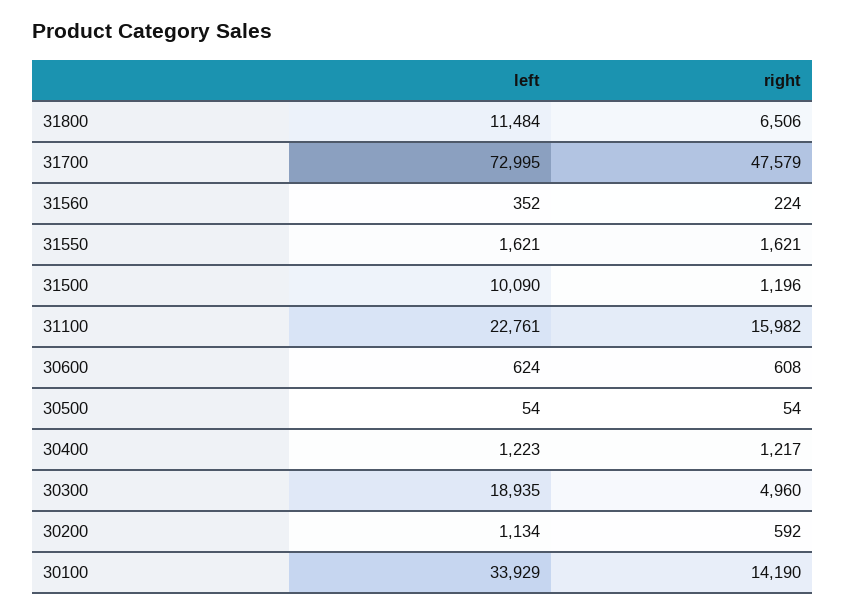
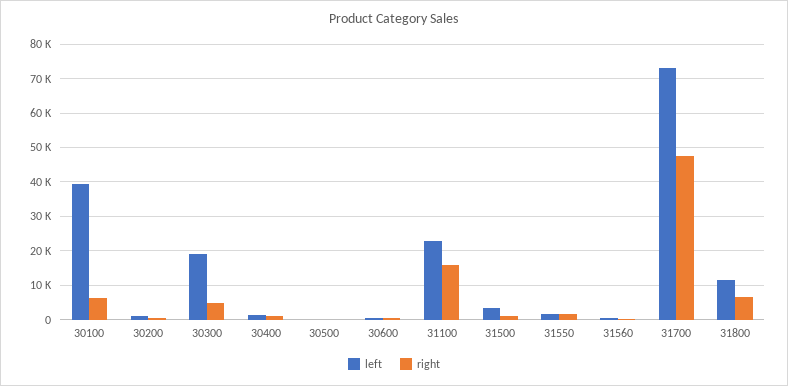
left, 31500: 10090 -> 4000
left, 30100: 33929 -> 40000
right, 30100: 14190 -> 6000

